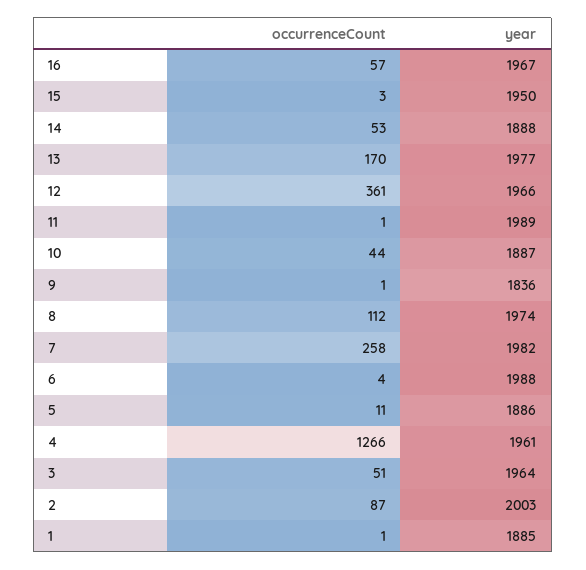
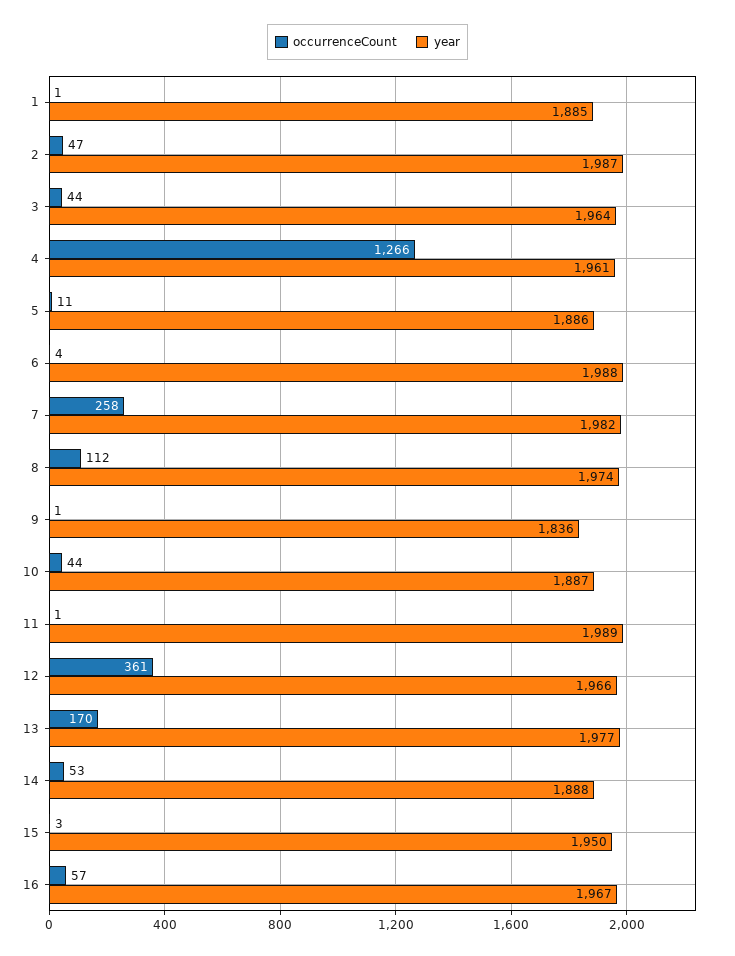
occurrenceCount, 3: 51 -> 44
occurrenceCount, 2: 87 -> 47
year, 2: 2003 -> 1987

